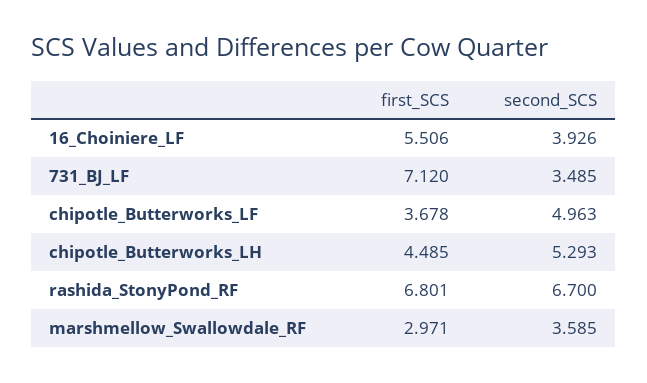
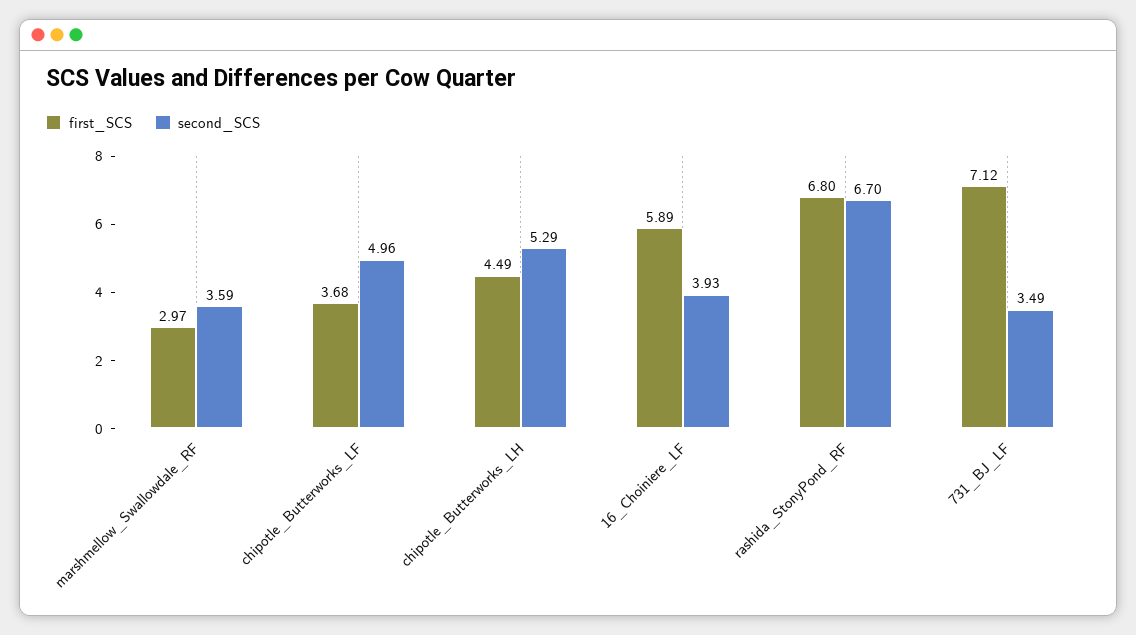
first_SCS, 16_Choiniere_LF: 5.506 -> 5.89

